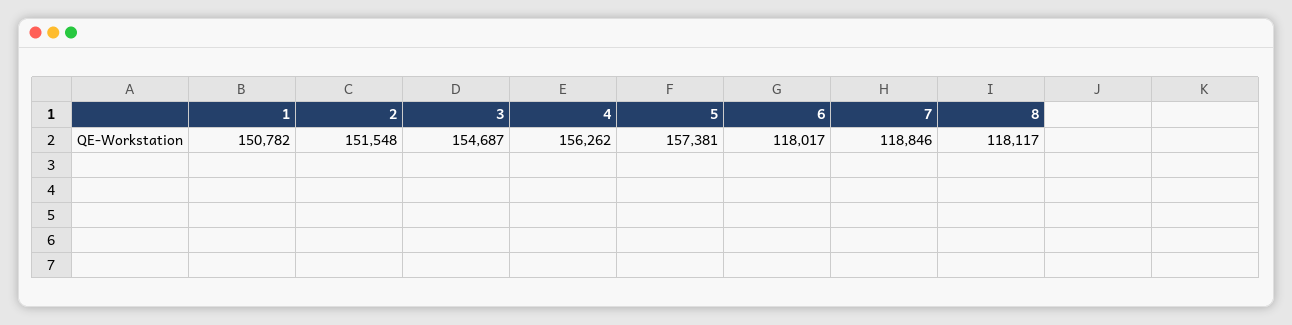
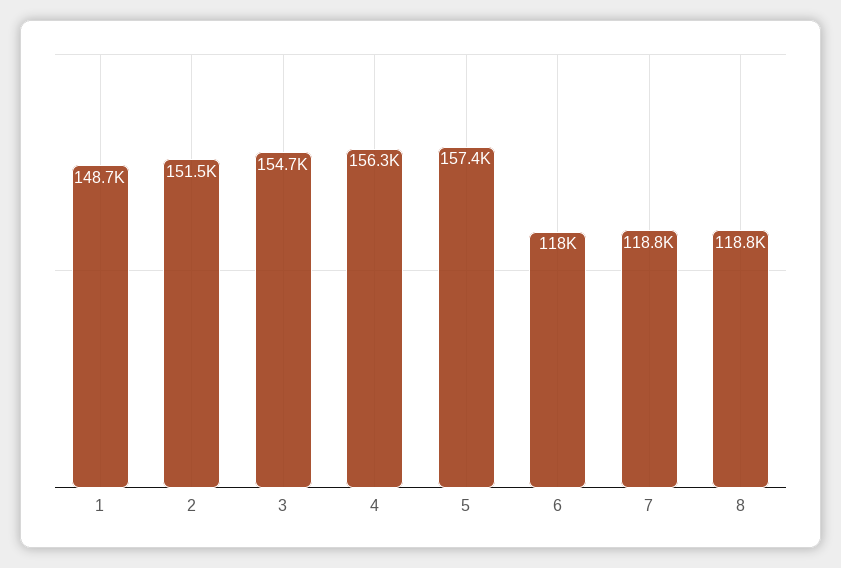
1: 150782 -> 148700
8: 118117 -> 118800

